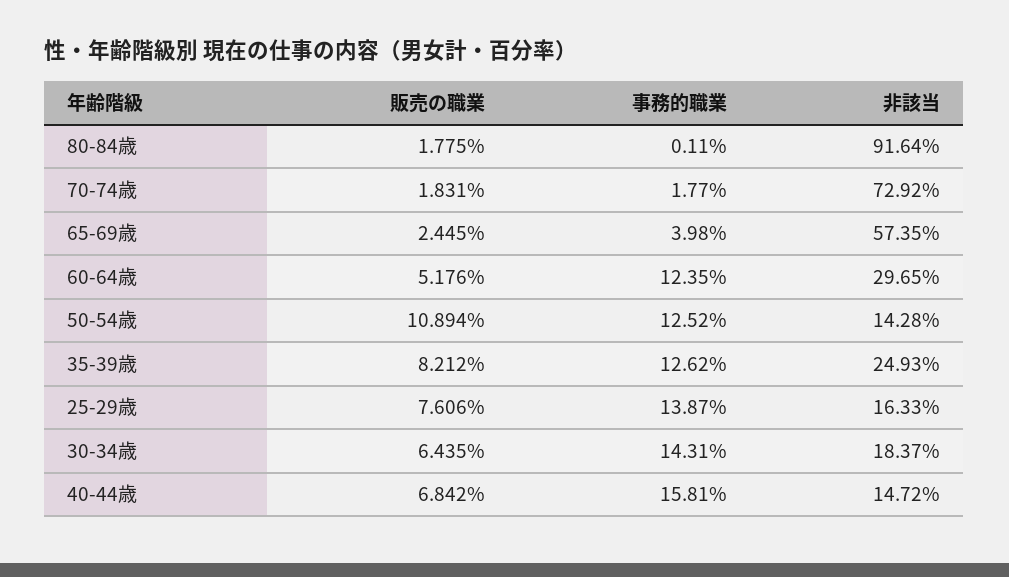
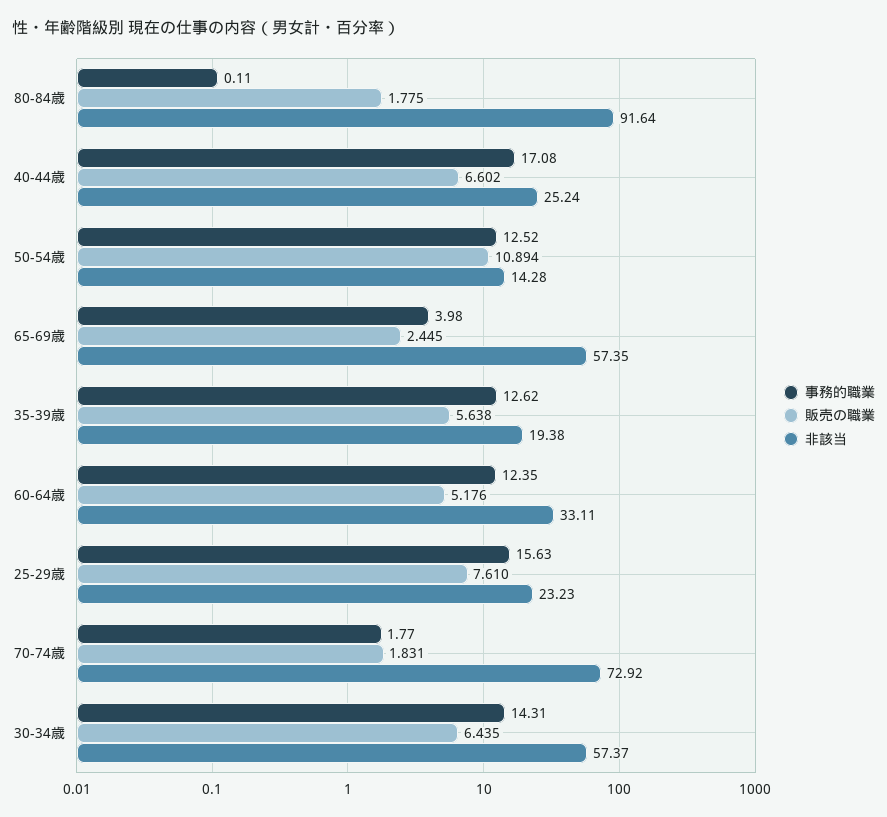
非該当, 60-64歳: 29.65 -> 33.11
販売の職業, 35-39歳: 8.212 -> 5.638
非該当, 35-39歳: 24.93 -> 19.38
販売の職業, 25-29歳: 7.606 -> 7.61
事務的職業, 25-29歳: 13.87 -> 15.63
非該当, 25-29歳: 16.33 -> 23.23
非該当, 30-34歳: 18.37 -> 57.37
販売の職業, 40-44歳: 6.842 -> 6.602
事務的職業, 40-44歳: 15.81 -> 17.08
非該当, 40-44歳: 14.72 -> 25.24

